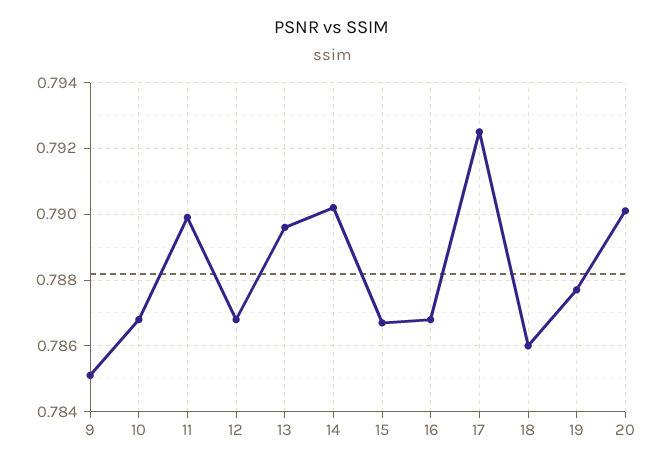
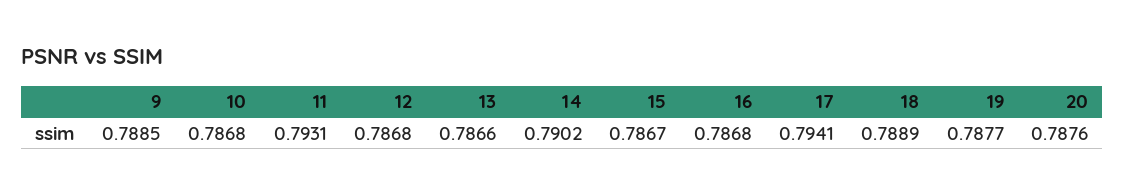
9: 0.785 -> 0.7885
11: 0.79 -> 0.7931
13: 0.7895 -> 0.7866
17: 0.7925 -> 0.7941
18: 0.786 -> 0.7889
20: 0.79 -> 0.7876

